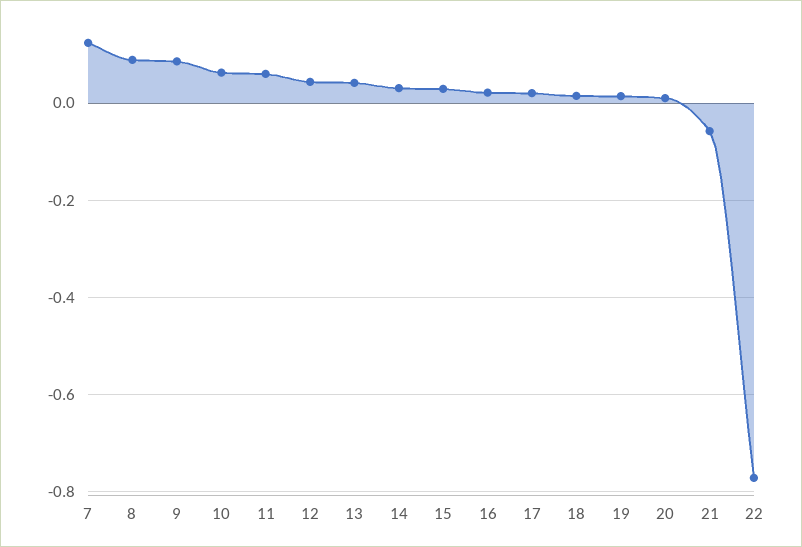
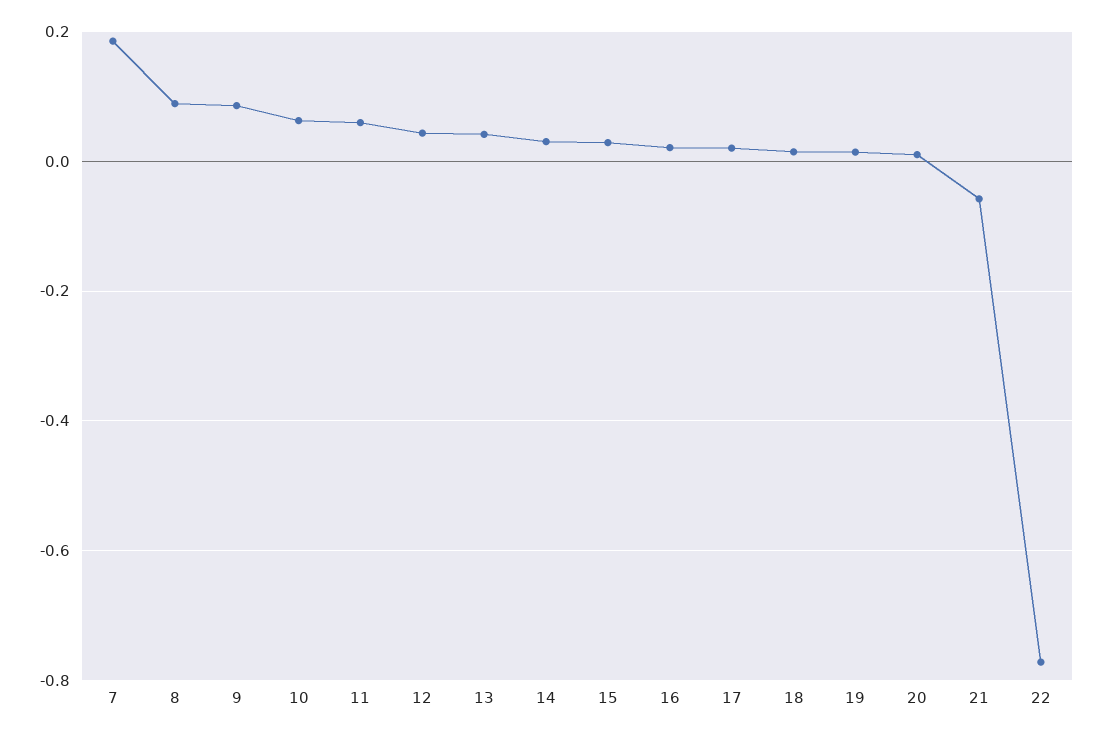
7: 0.12 -> 0.18

